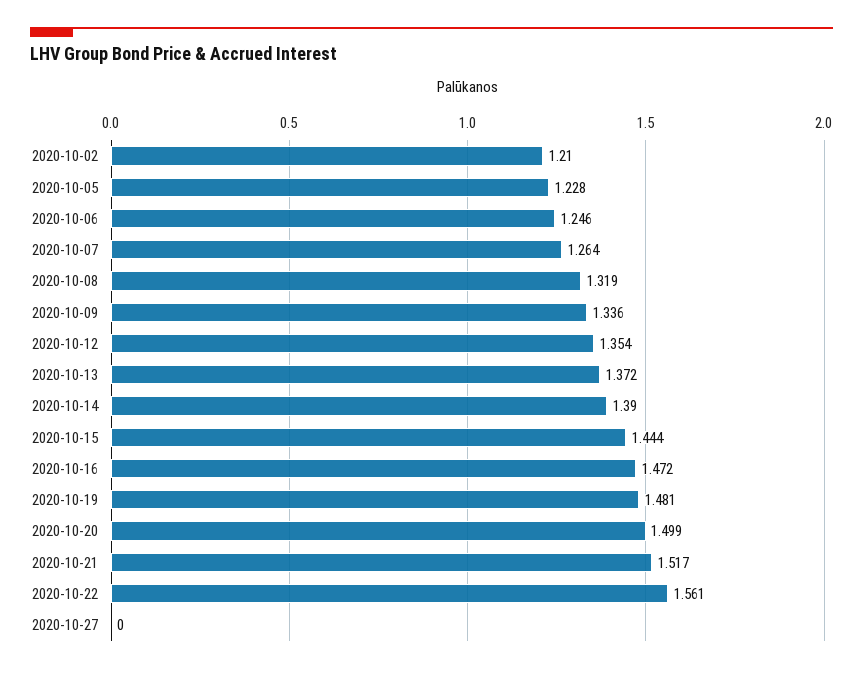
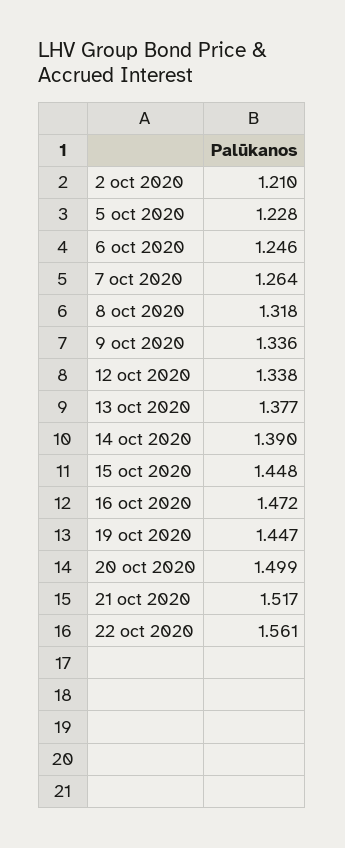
2020-10-08: 1.319 -> 1.318
2020-10-12: 1.354 -> 1.338
2020-10-13: 1.372 -> 1.377
2020-10-15: 1.444 -> 1.448
2020-10-19: 1.481 -> 1.447
2020-10-27: 0 -> none

